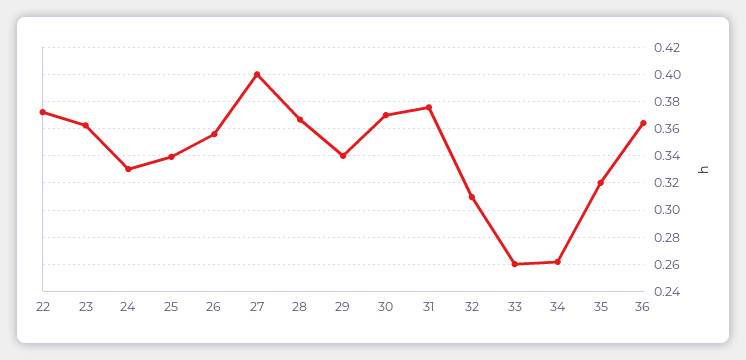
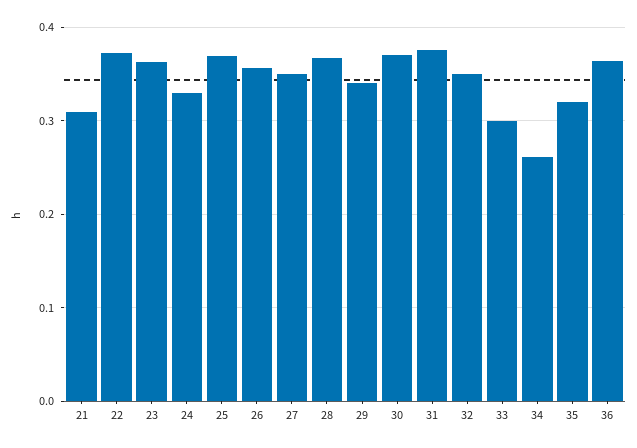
25: 0.34 -> 0.37
27: 0.4 -> 0.35
32: 0.31 -> 0.35
33: 0.26 -> 0.3
21: none -> 0.31

